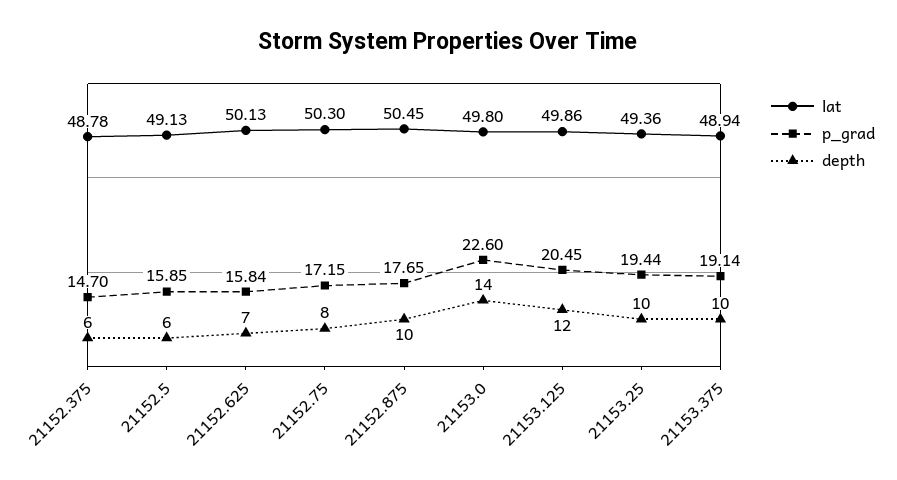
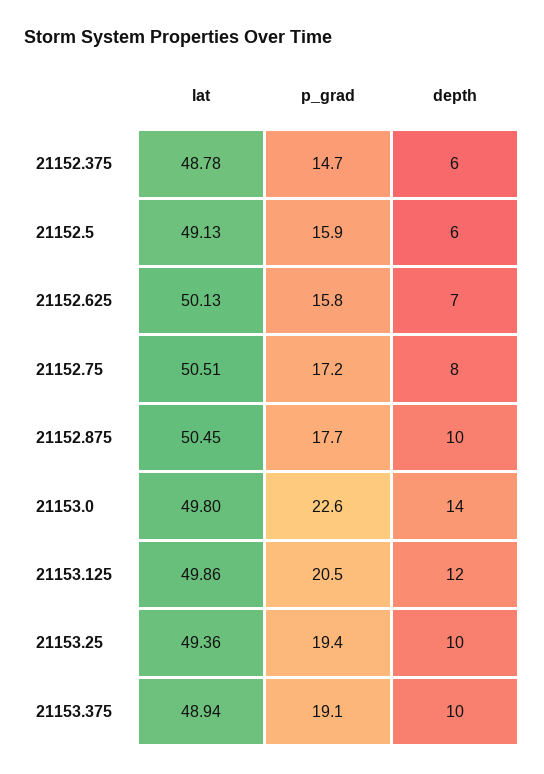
lat, 21152.75: 50.3 -> 50.51

